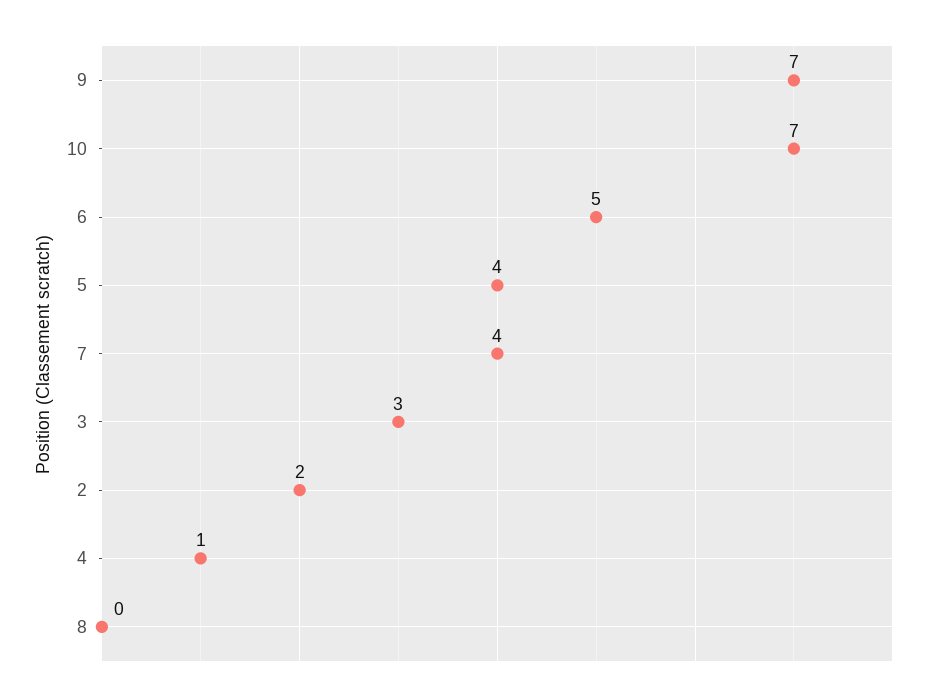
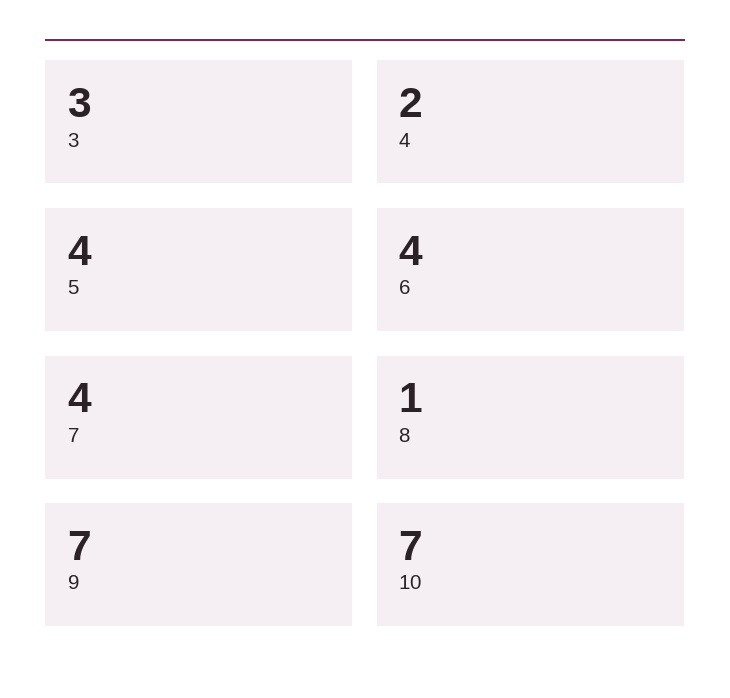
6: 5 -> 4
2: 2 -> none
4: 1 -> 2
8: 0 -> 1

